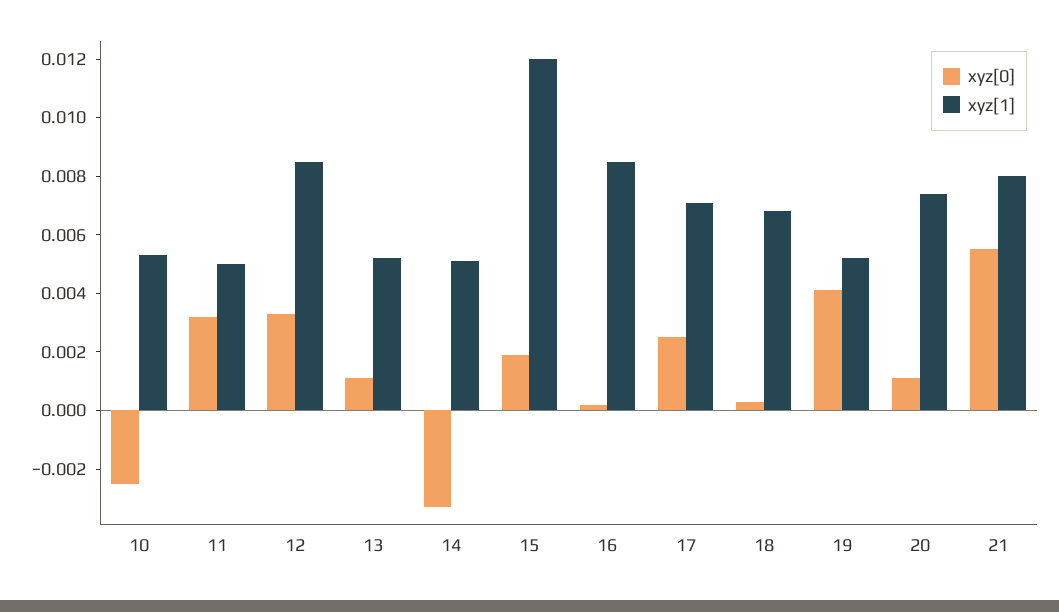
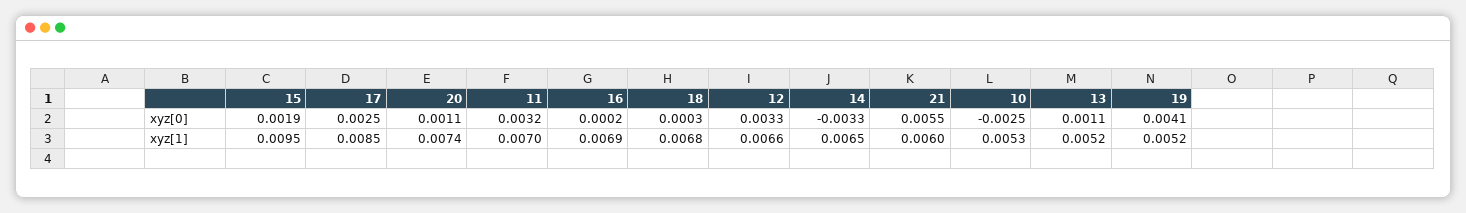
xyz[1], 11: 0.005 -> 0.007
xyz[1], 12: 0.0085 -> 0.0066
xyz[1], 14: 0.005 -> 0.0065
xyz[1], 15: 0.012 -> 0.0095
xyz[1], 16: 0.0085 -> 0.0069
xyz[1], 17: 0.007 -> 0.0085
xyz[1], 21: 0.008 -> 0.006

